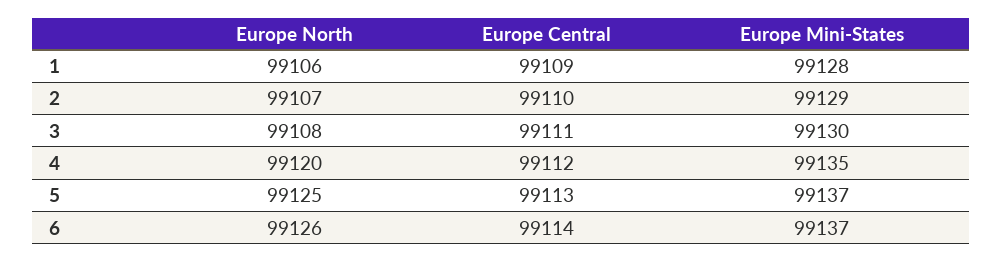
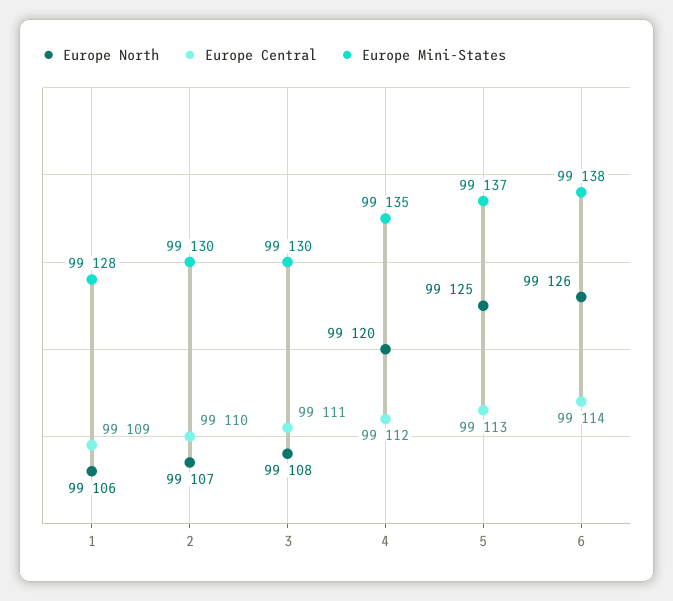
Europe Mini-States, 2: 99129 -> 99130
Europe Mini-States, 6: 99137 -> 99138

